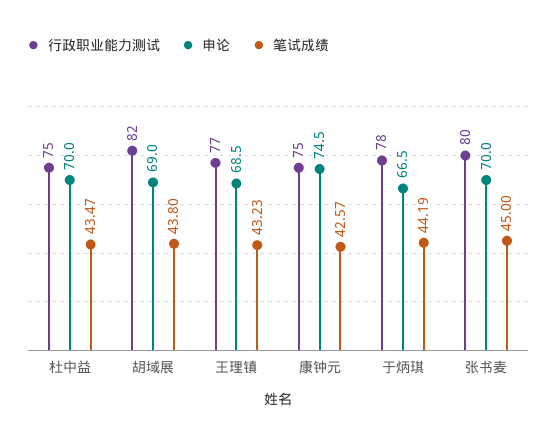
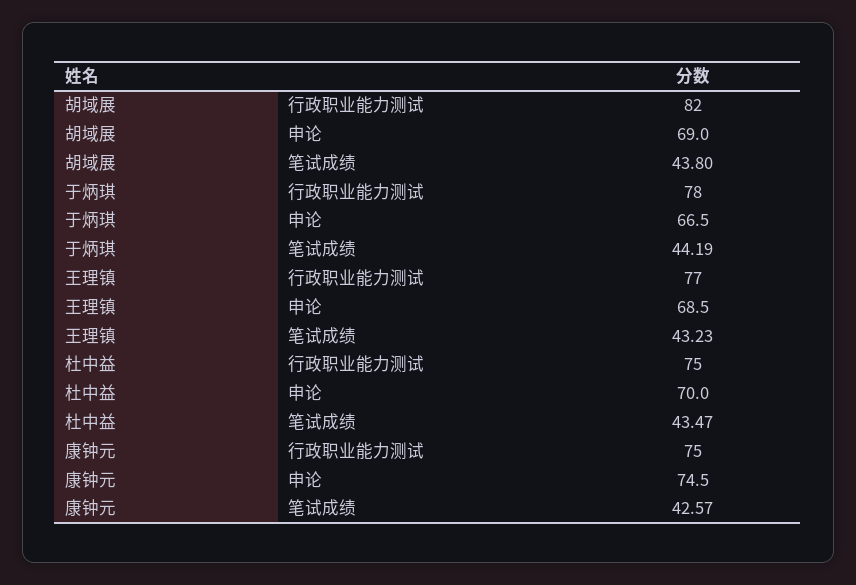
行政职业能力测试, 张书麦: 80 -> none
申论, 张书麦: 70 -> none
笔试成绩, 张书麦: 45 -> none

